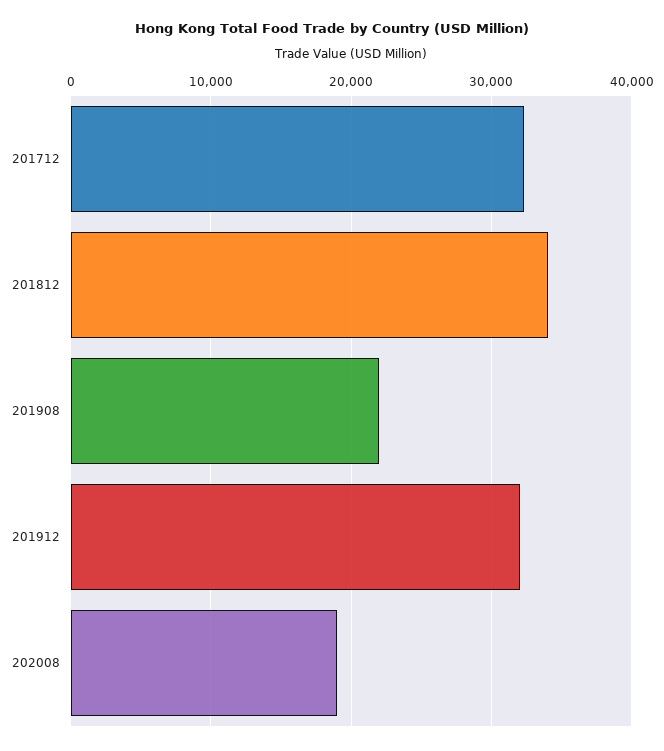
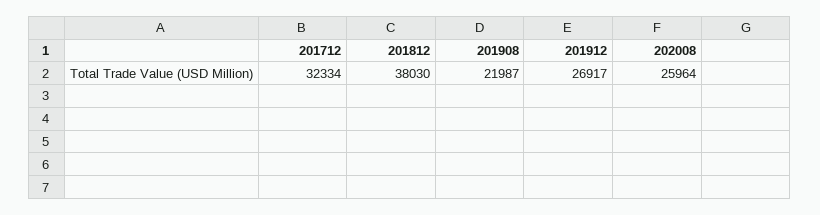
201812: 34000 -> 38030
201912: 32000 -> 26917
202008: 19000 -> 25964

